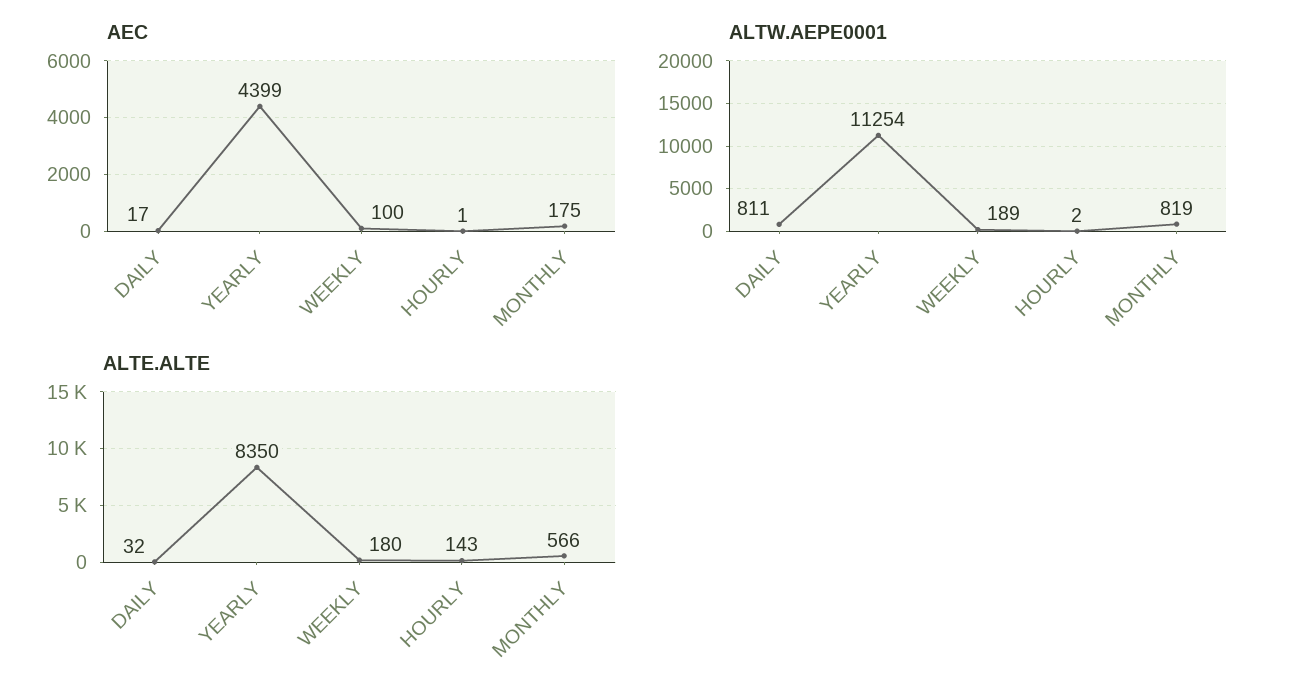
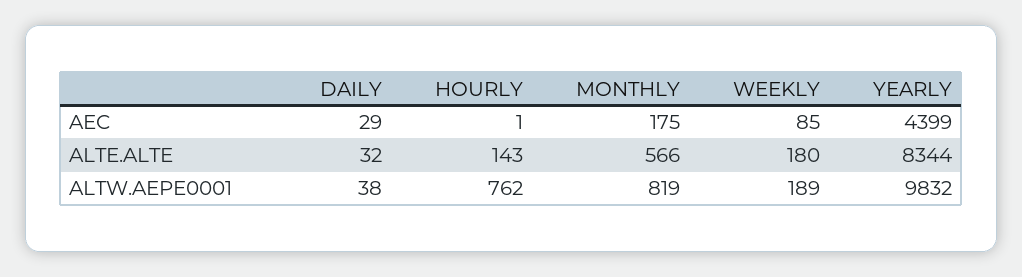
AEC, DAILY: 17 -> 29
AEC, WEEKLY: 100 -> 85
ALTW.AEPE0001, DAILY: 811 -> 38
ALTW.AEPE0001, YEARLY: 11254 -> 9832
ALTW.AEPE0001, HOURLY: 2 -> 762
ALTE.ALTE, YEARLY: 8350 -> 8344

